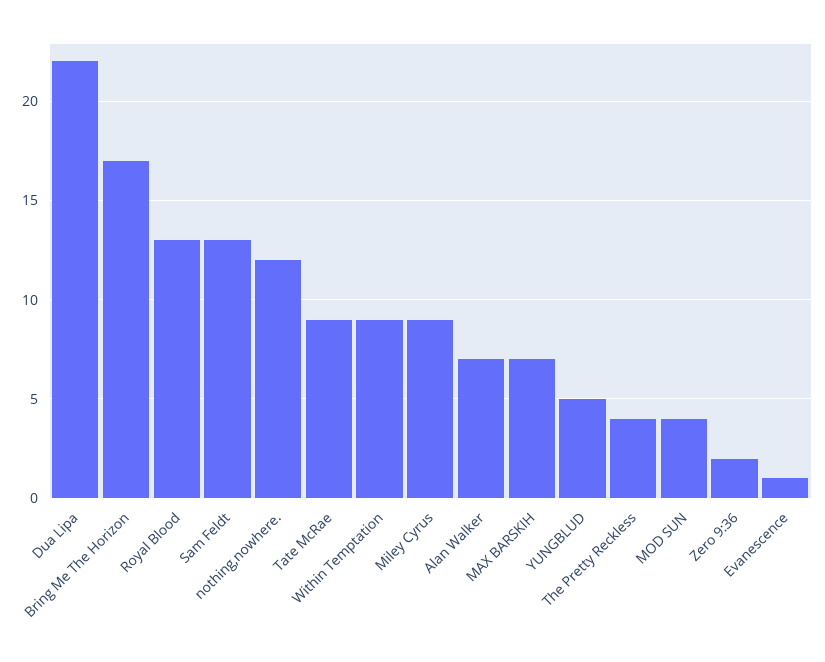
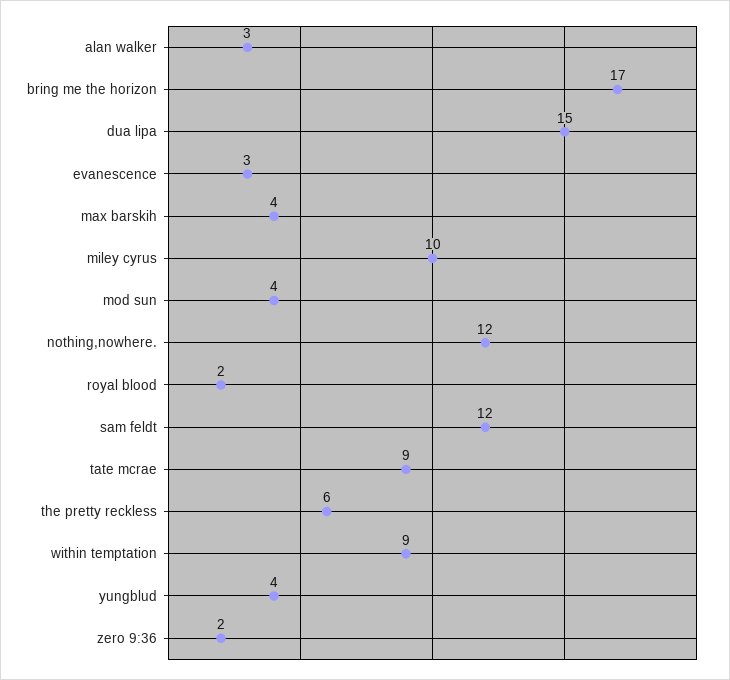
Dua Lipa: 22 -> 15
Royal Blood: 13 -> 2
Sam Feldt: 13 -> 12
Miley Cyrus: 9 -> 10
Alan Walker: 7 -> 3
MAX BARSKIH: 7 -> 4
YUNGBLUD: 5 -> 4
The Pretty Reckless: 4 -> 6
Evanescence: 1 -> 3

